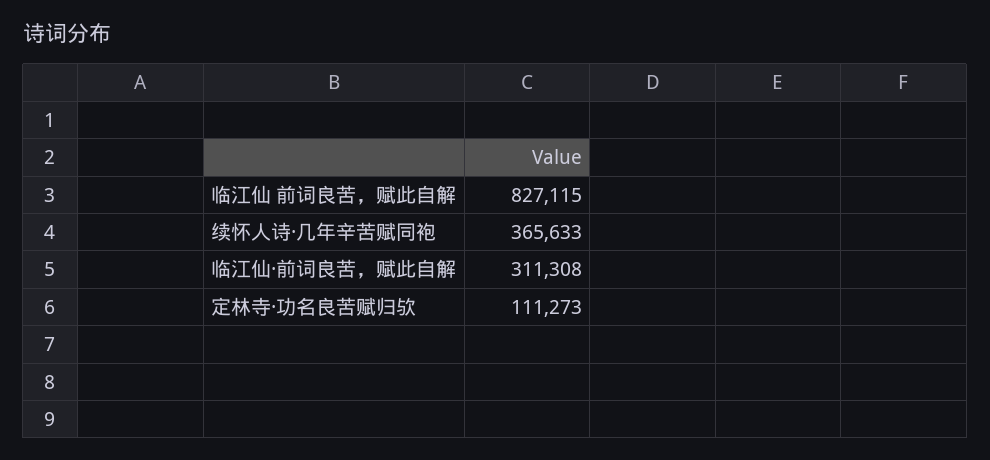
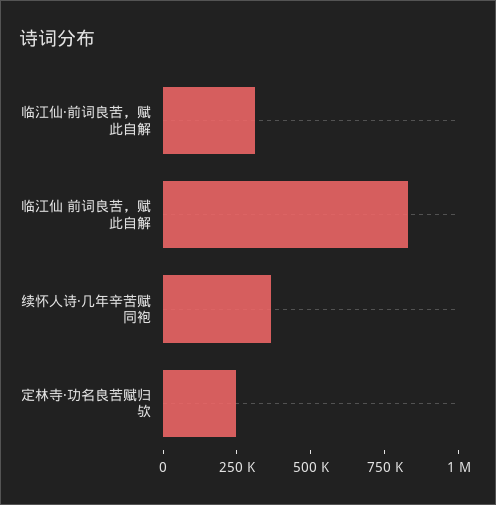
定林寺·功名良苦赋归欤: 111273 -> 250000

